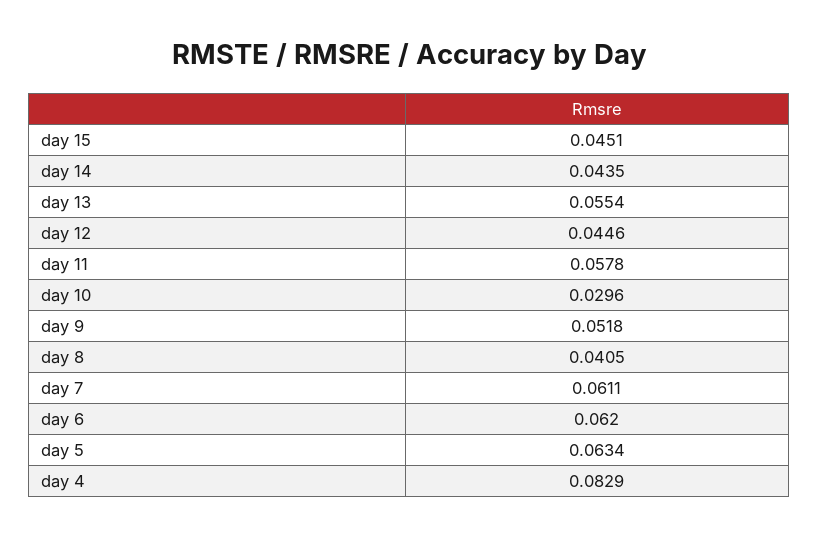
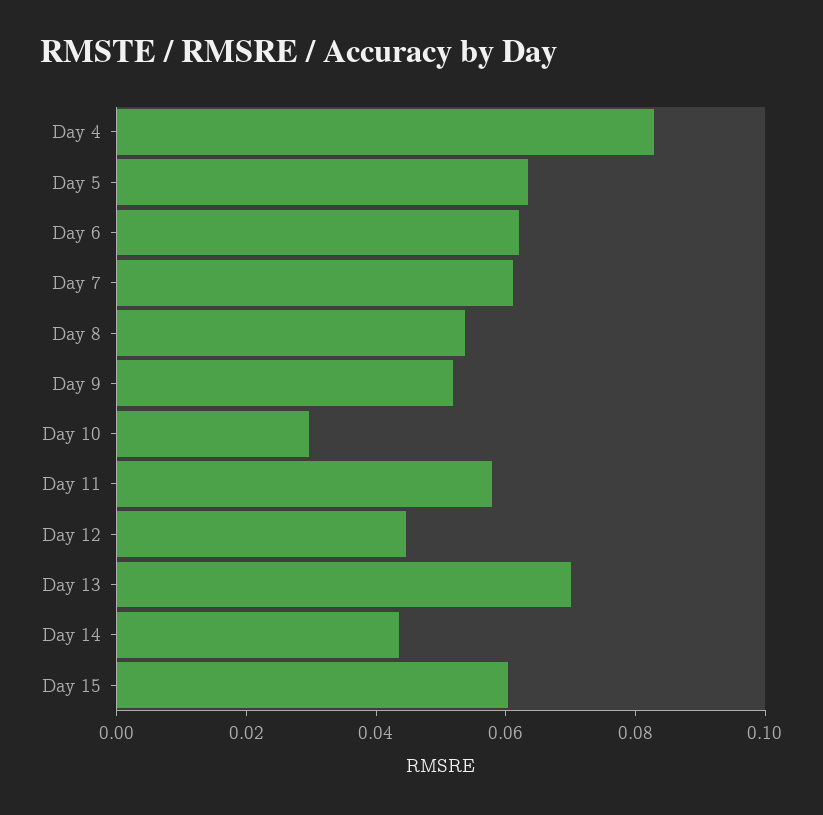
day 15: 0.0451 -> 0.06
day 13: 0.0554 -> 0.07
day 8: 0.0405 -> 0.055

